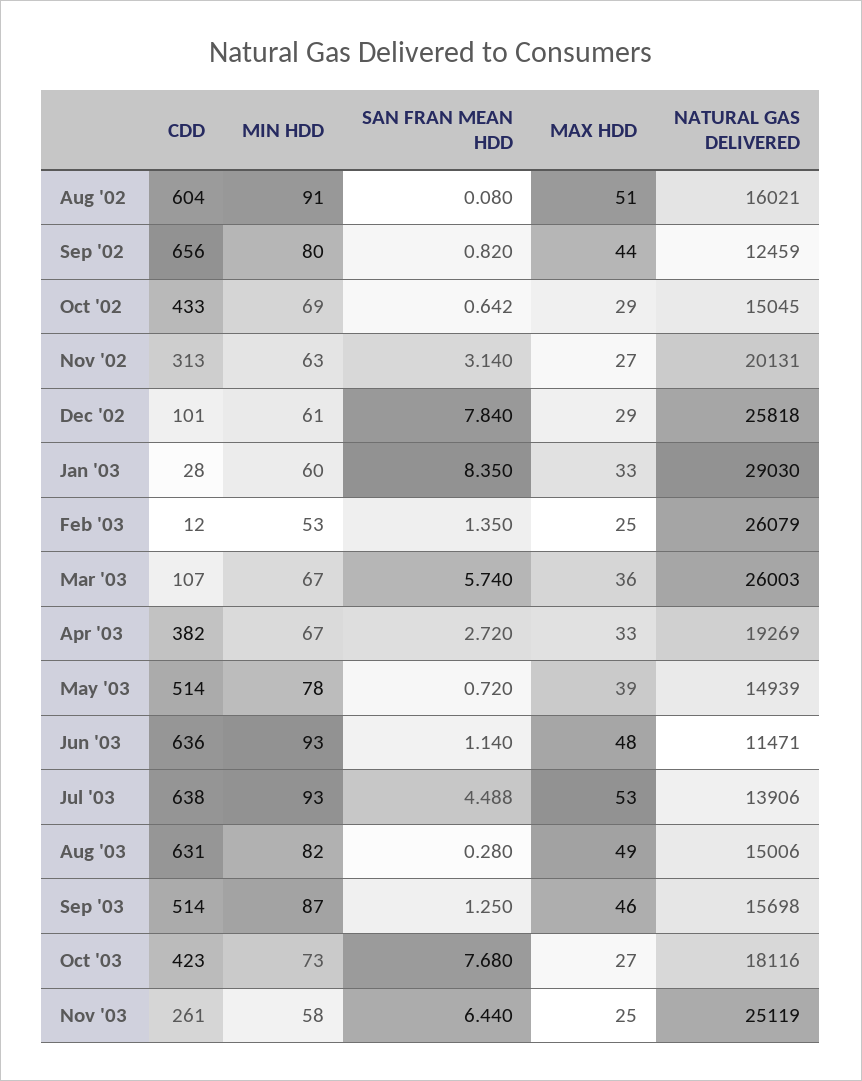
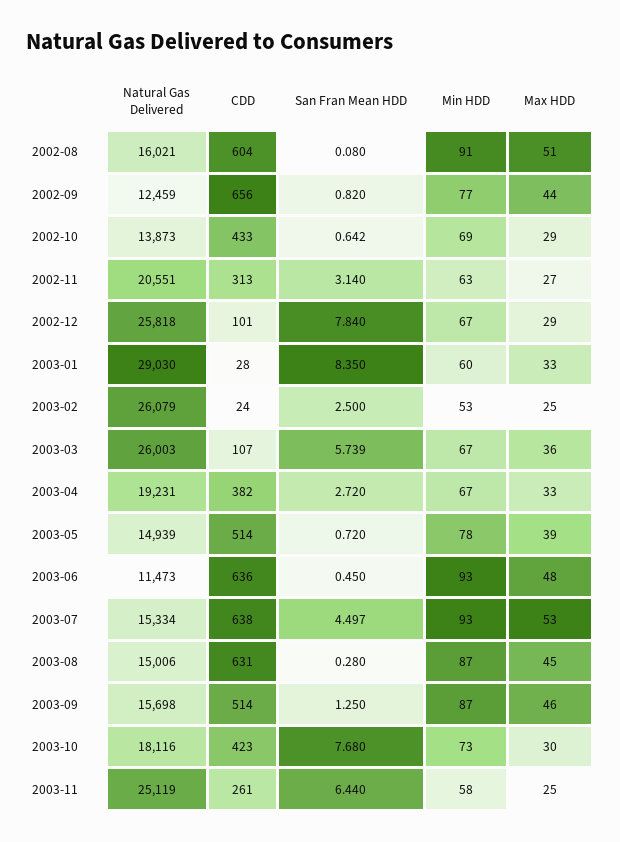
MIN HDD, Sep '02: 80 -> 77
NATURAL GAS DELIVERED, Oct '02: 15045 -> 13873
NATURAL GAS DELIVERED, Nov '02: 20131 -> 20551
MIN HDD, Dec '02: 61 -> 67
CDD, Feb '03: 12 -> 24
SAN FRAN MEAN HDD, Feb '03: 1.35 -> 2.5
SAN FRAN MEAN HDD, Mar '03: 5.74 -> 5.739
NATURAL GAS DELIVERED, Apr '03: 19269 -> 19231
SAN FRAN MEAN HDD, Jun '03: 1.14 -> 0.45
NATURAL GAS DELIVERED, Jun '03: 11471 -> 11473
SAN FRAN MEAN HDD, Jul '03: 4.488 -> 4.497
NATURAL GAS DELIVERED, Jul '03: 13906 -> 15334
MIN HDD, Aug '03: 82 -> 87
MAX HDD, Aug '03: 49 -> 45
MAX HDD, Oct '03: 27 -> 30

